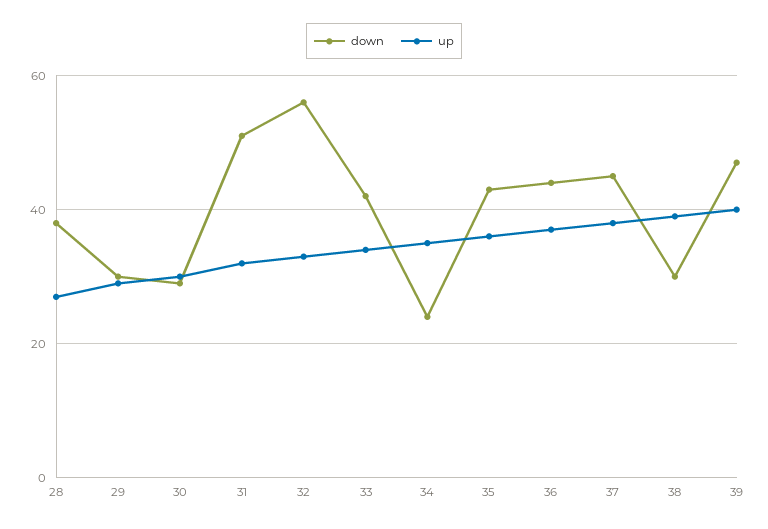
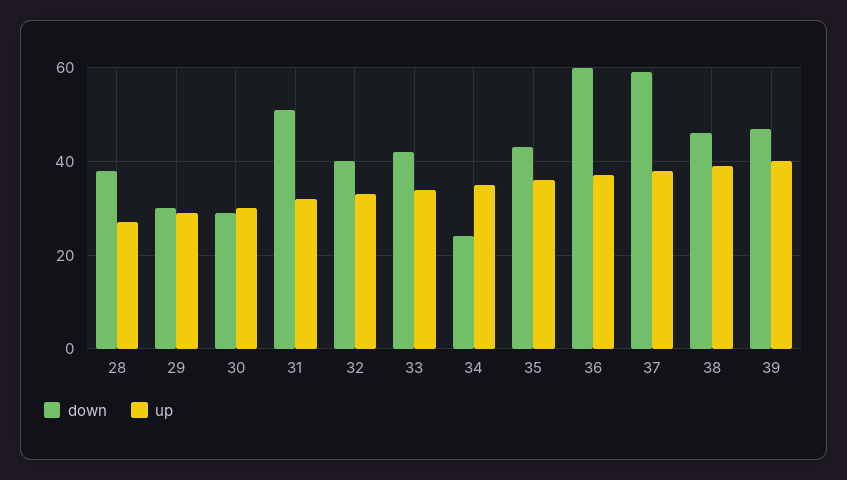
down, 32: 55 -> 40
down, 36: 45 -> 60
down, 37: 45 -> 60
down, 38: 30 -> 45

